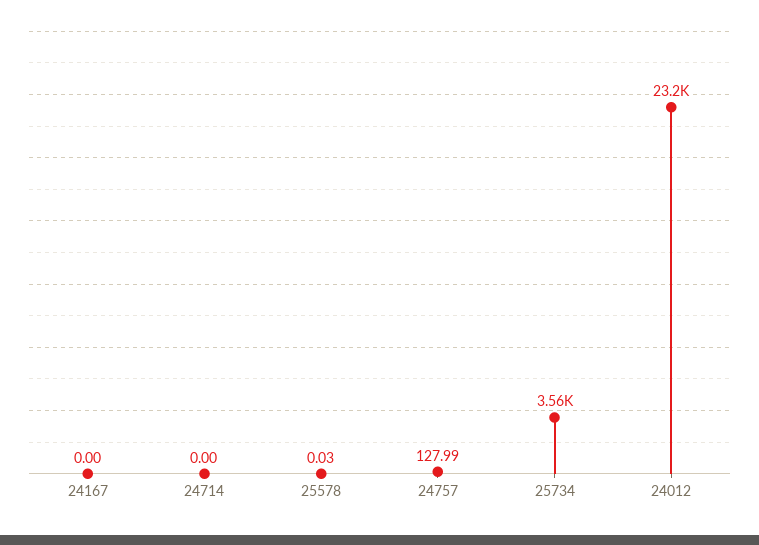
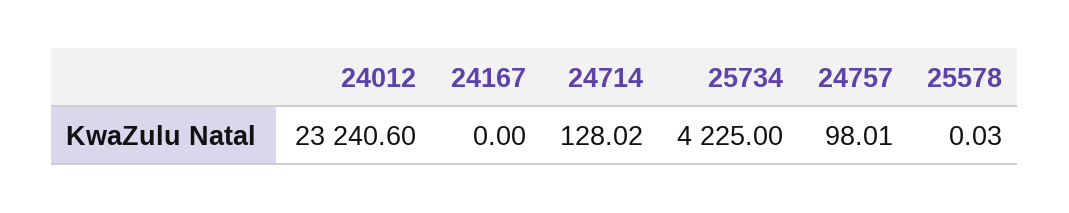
24714: 0 -> 128.02
24757: 127.99 -> 98.01
25734: 3560 -> 4225

